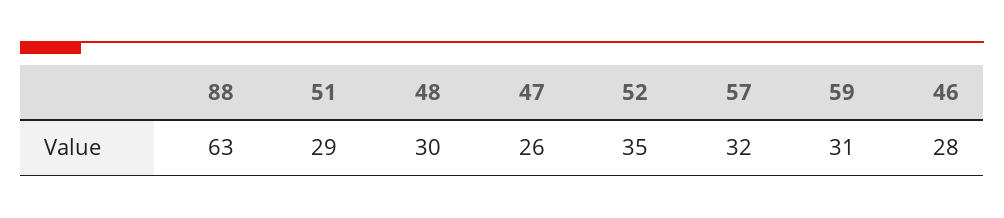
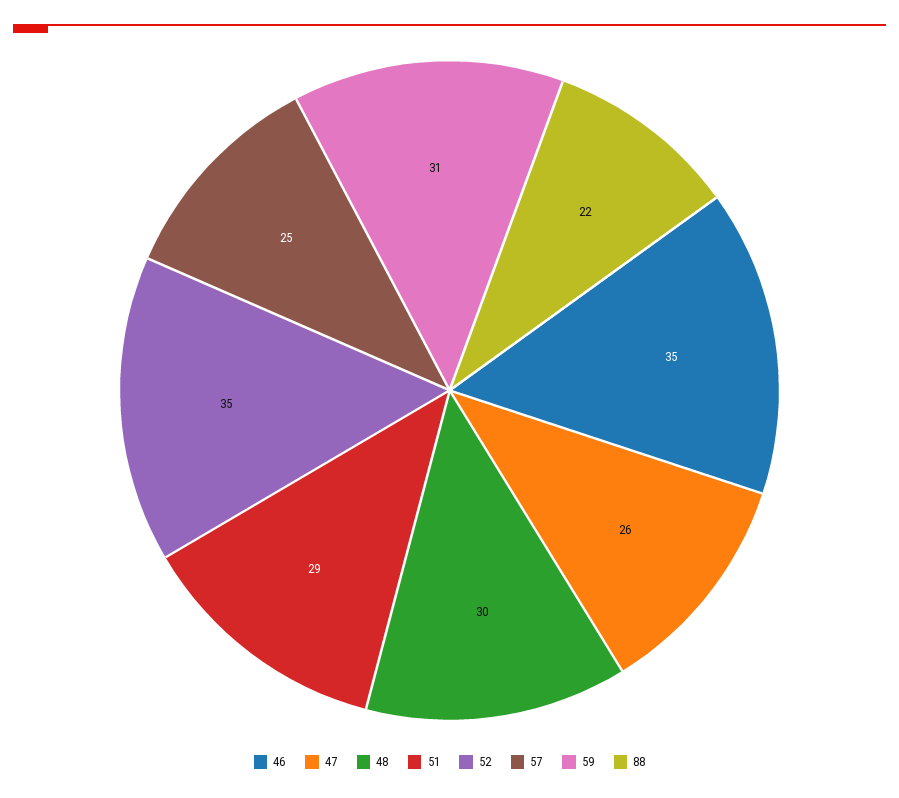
88: 63 -> 22
57: 32 -> 25
46: 28 -> 35

